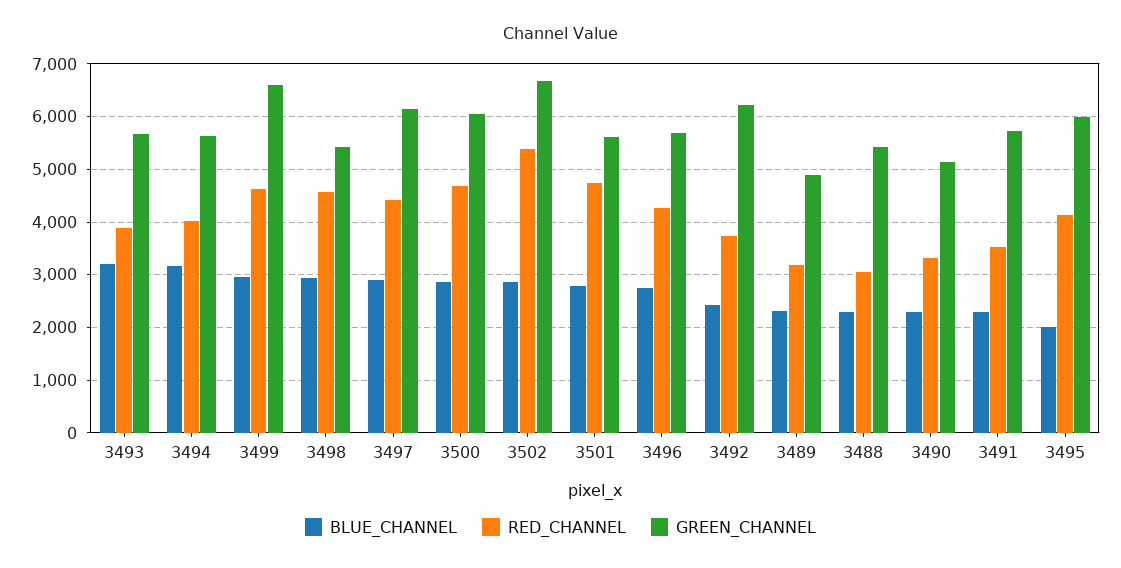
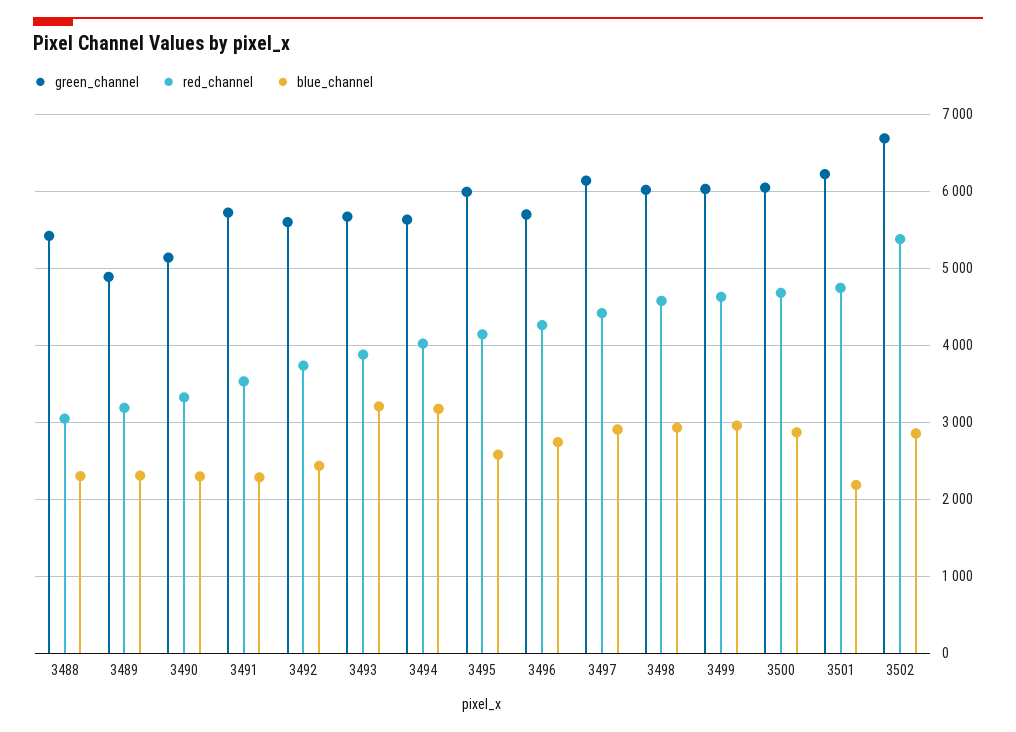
GREEN_CHANNEL, 3499: 6600 -> 6000
GREEN_CHANNEL, 3498: 5400 -> 6000
BLUE_CHANNEL, 3501: 2800 -> 2200
GREEN_CHANNEL, 3501: 5600 -> 6200
GREEN_CHANNEL, 3492: 6200 -> 5600
BLUE_CHANNEL, 3495: 2000 -> 2600

